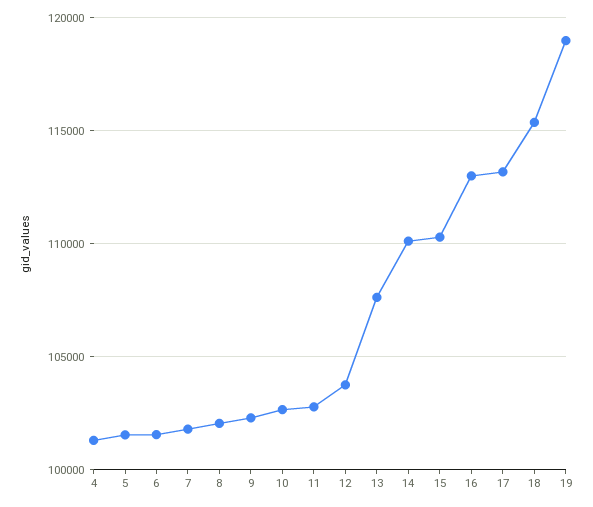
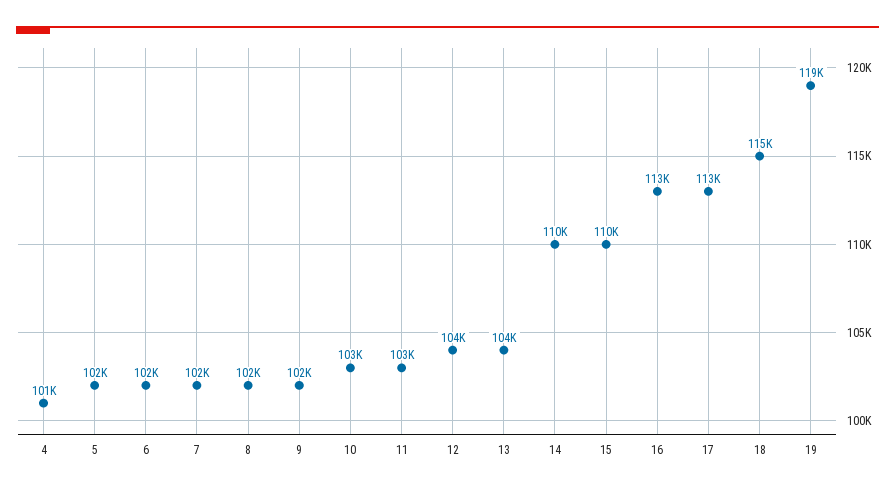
13: 107500 -> 104000

